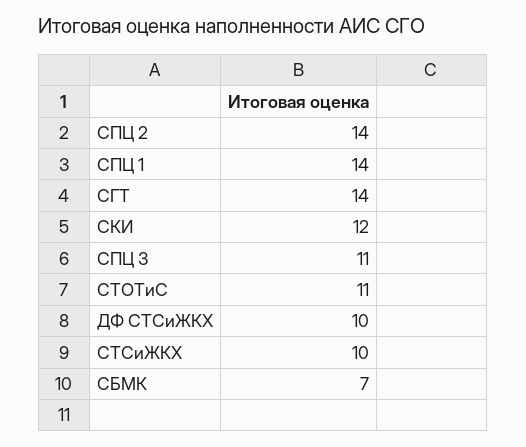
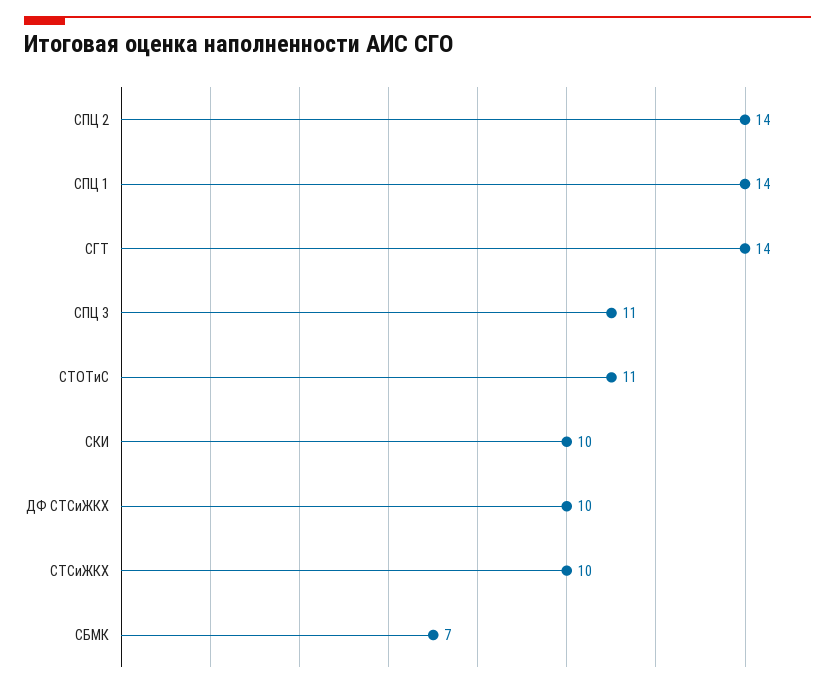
СКИ: 12 -> 10

